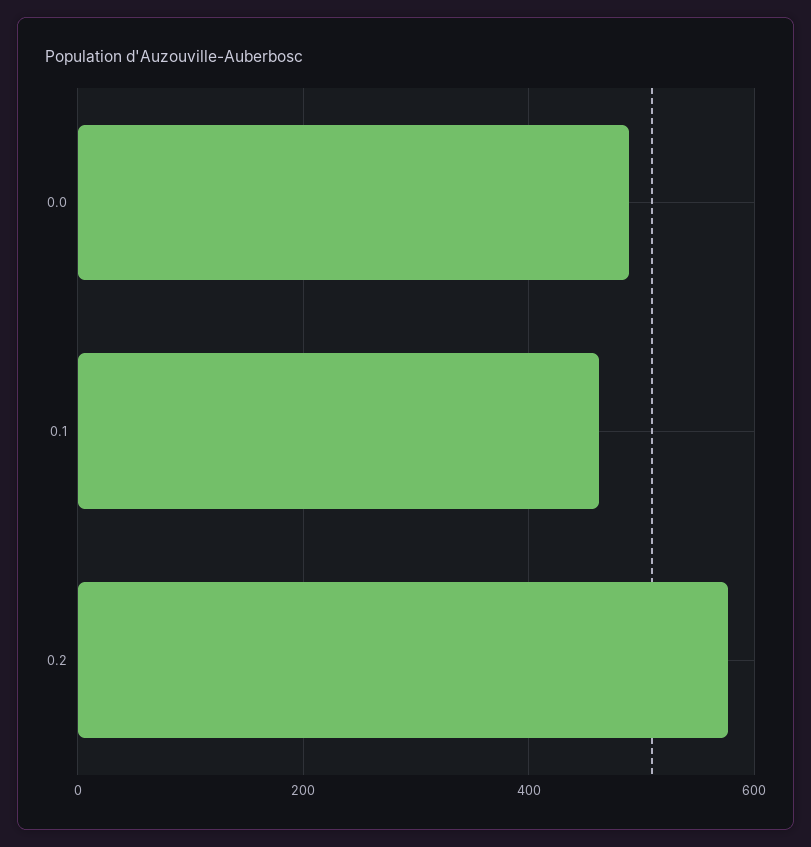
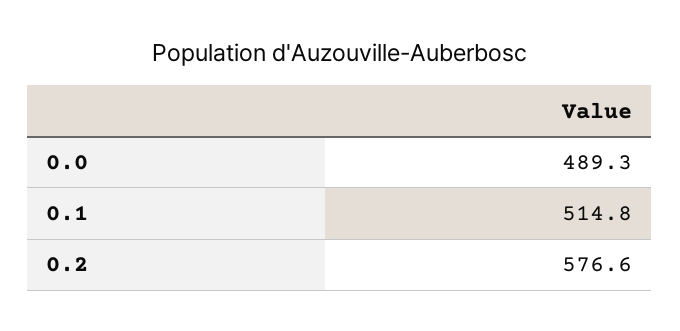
0.1: 460 -> 514.8

